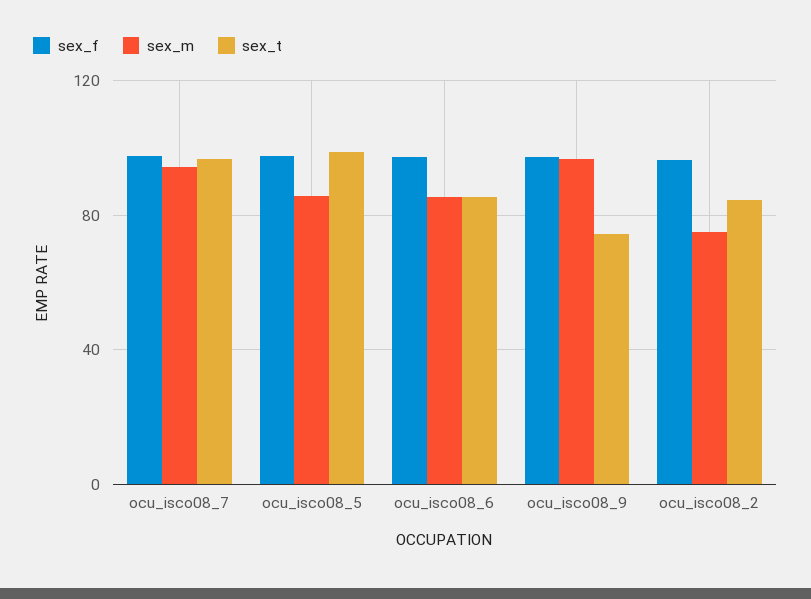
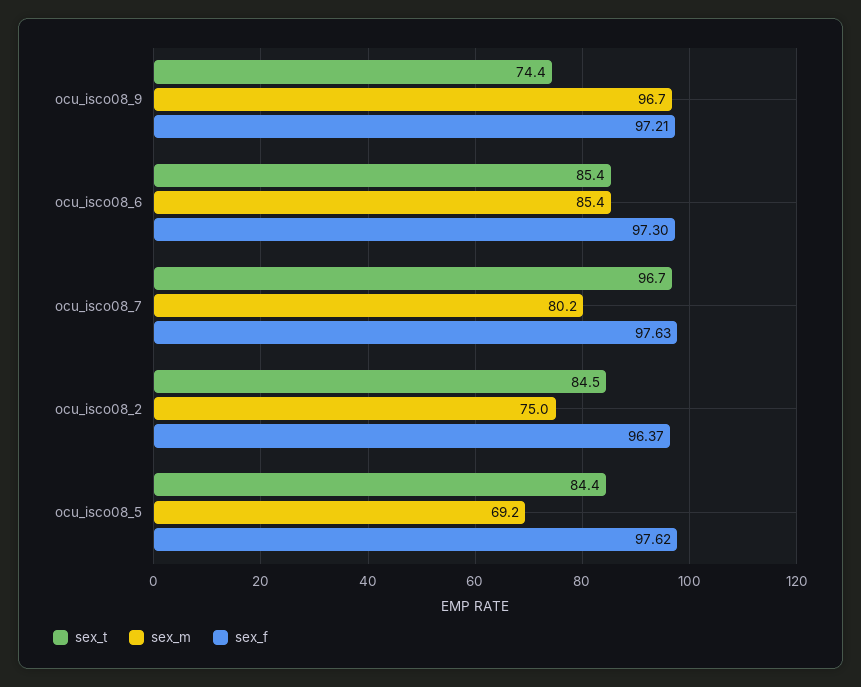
sex_m, ocu_isco08_7: 95 -> 80.2
sex_m, ocu_isco08_5: 85 -> 69.2
sex_t, ocu_isco08_5: 100 -> 84.4

